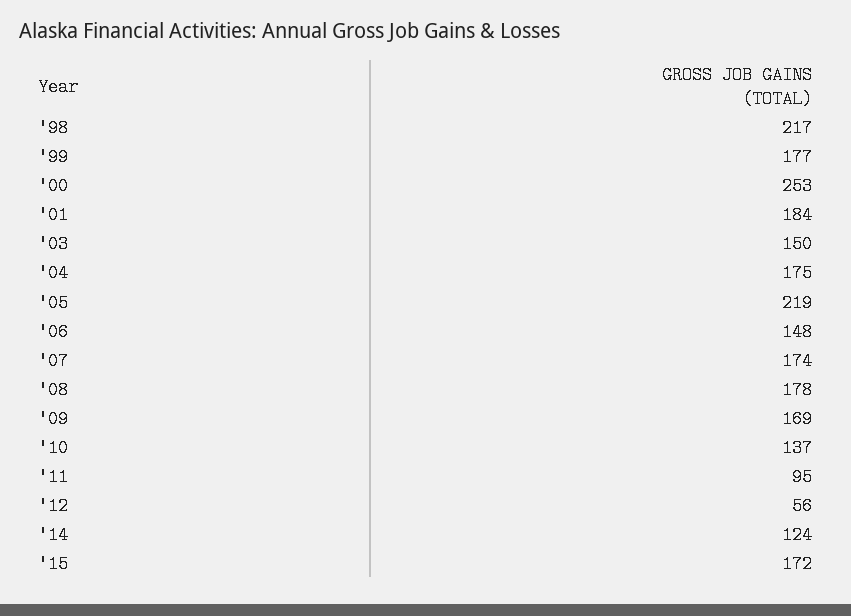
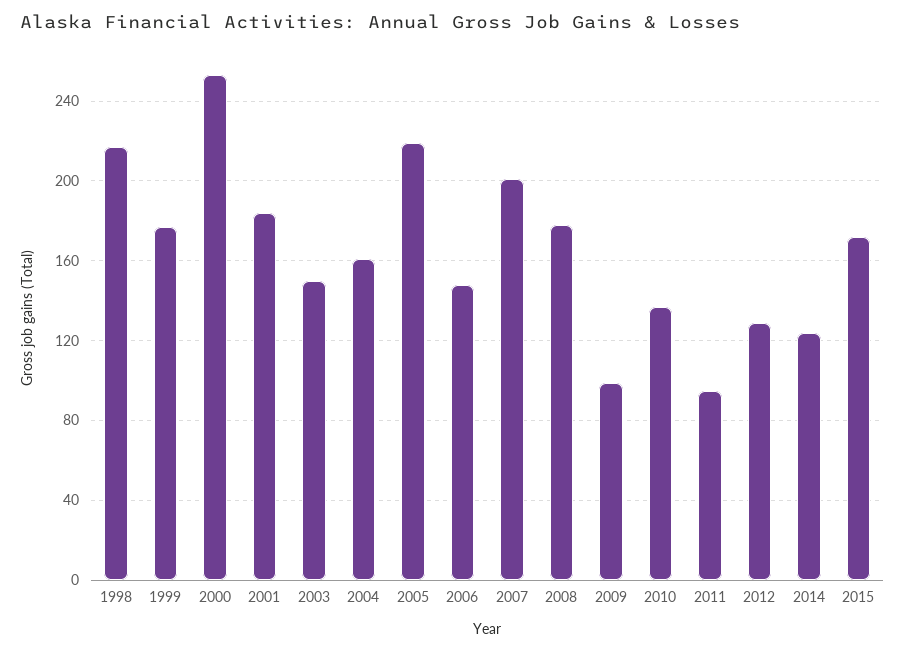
'04: 175 -> 160
'07: 174 -> 200
'09: 169 -> 100
'12: 56 -> 130

